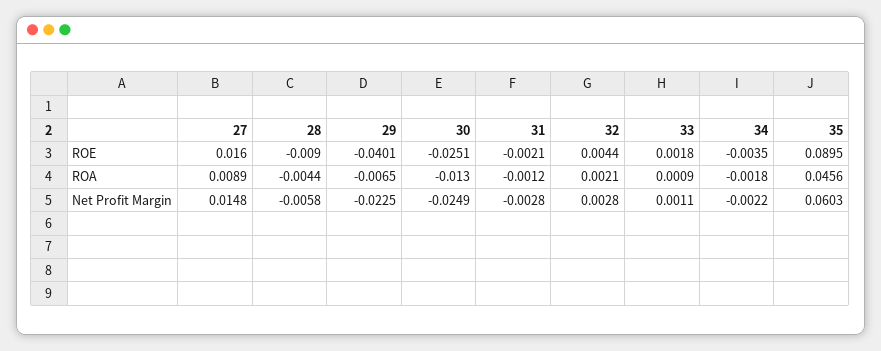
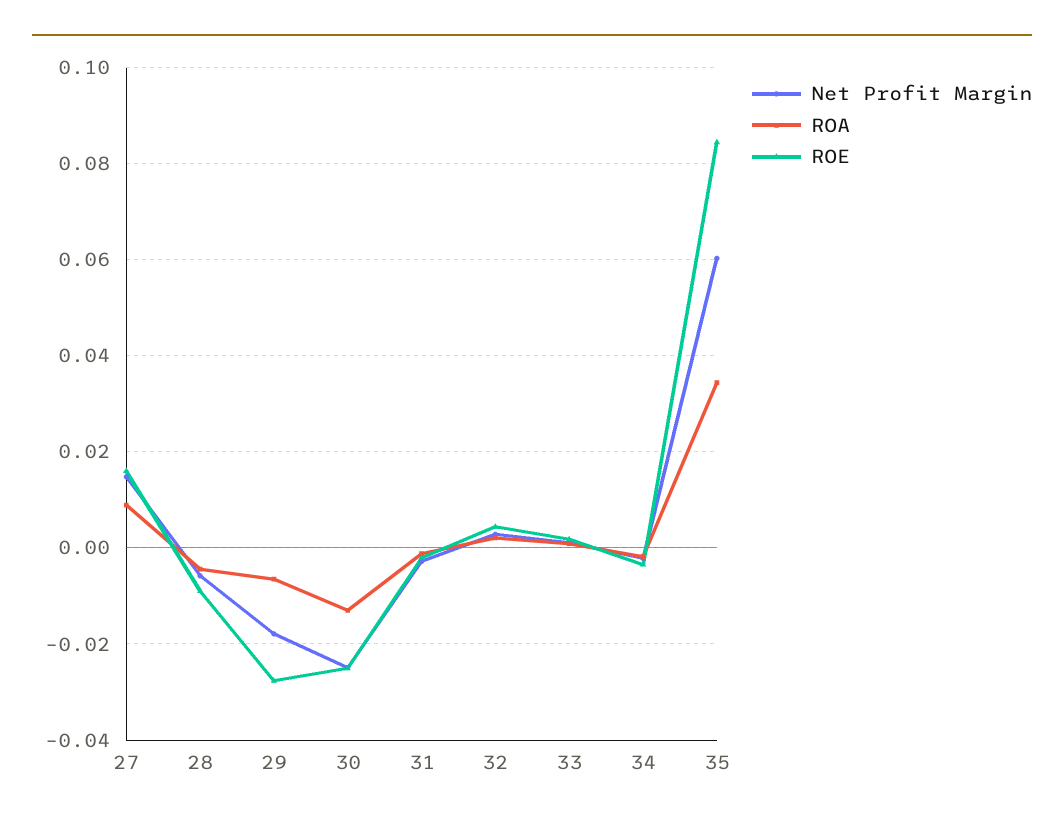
ROE, 29: -0.0401 -> -0.028
ROE, 35: 0.0895 -> 0.084
ROA, 35: 0.0456 -> 0.034
Net Profit Margin, 29: -0.0225 -> -0.018

